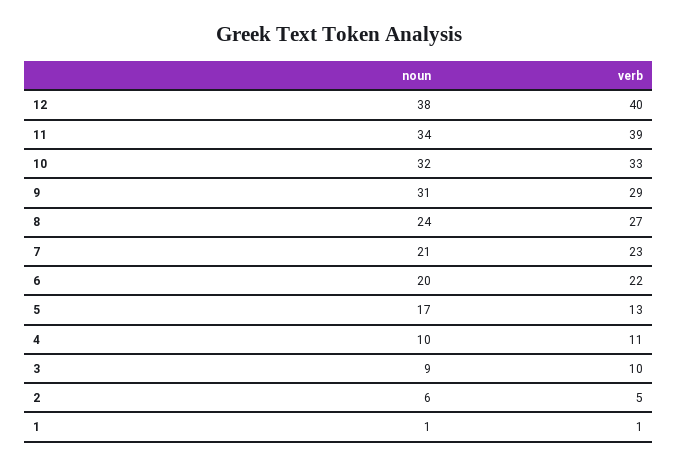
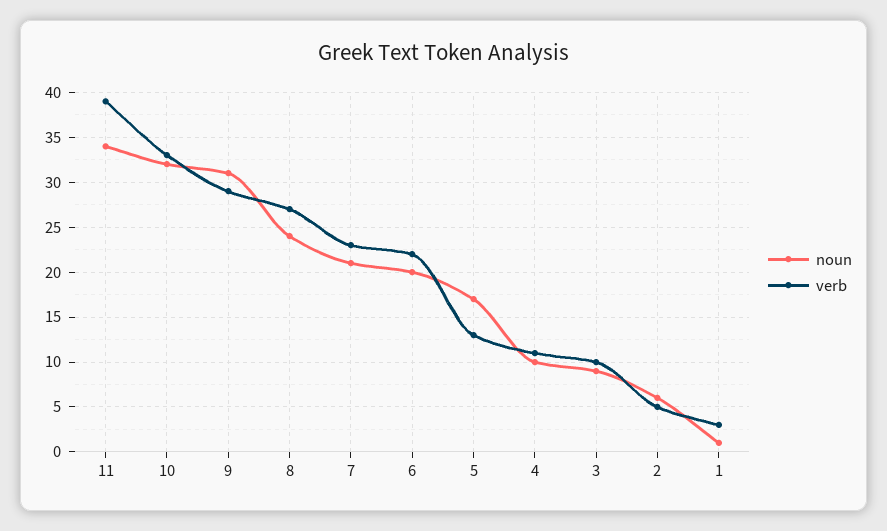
noun, 12: 38 -> none
verb, 12: 40 -> none
verb, 1: 1 -> 3

